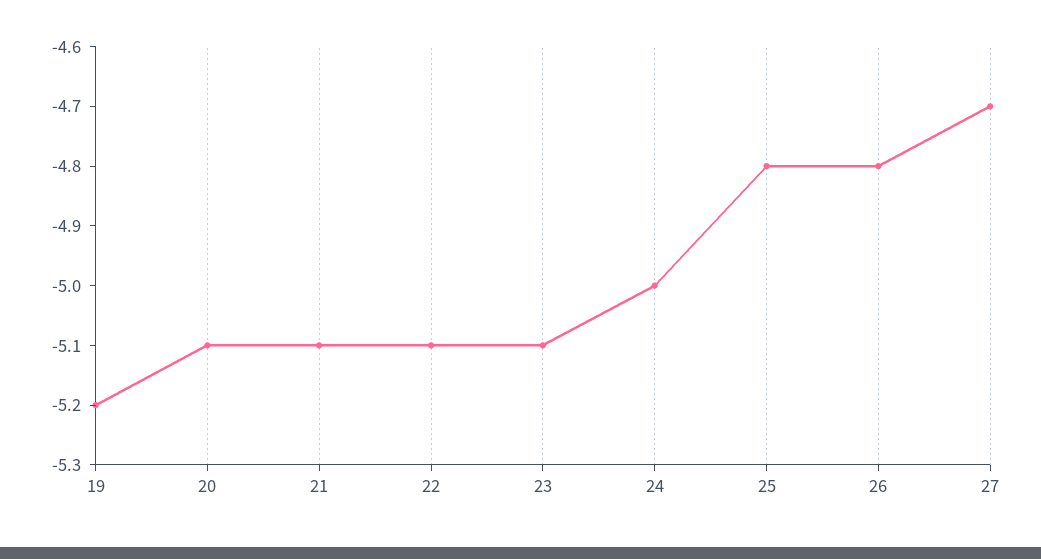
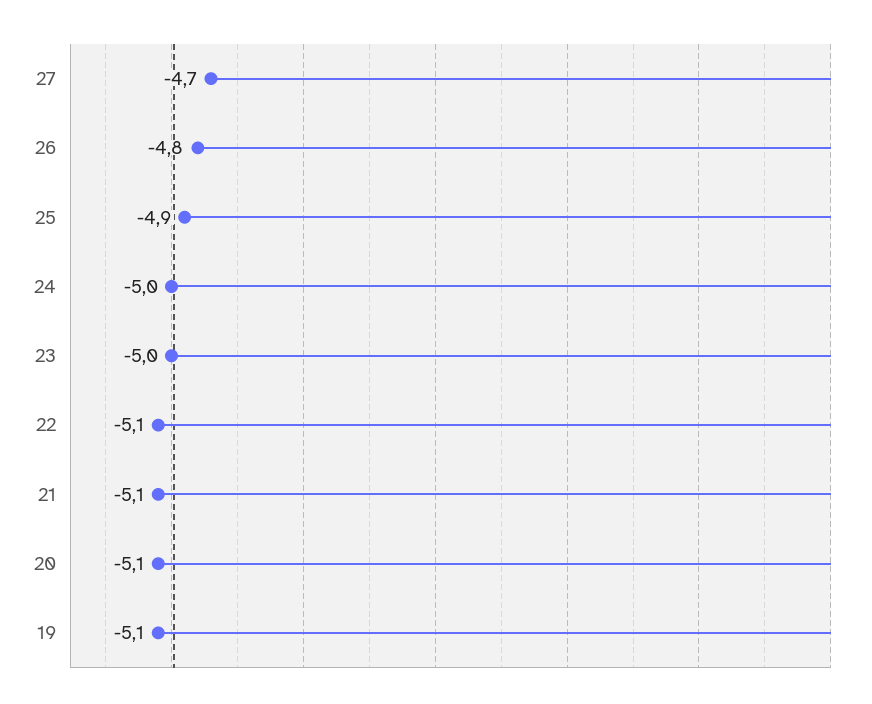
19: -5.2 -> -5.1
23: -5.1 -> -5
25: -4.8 -> -4.9

